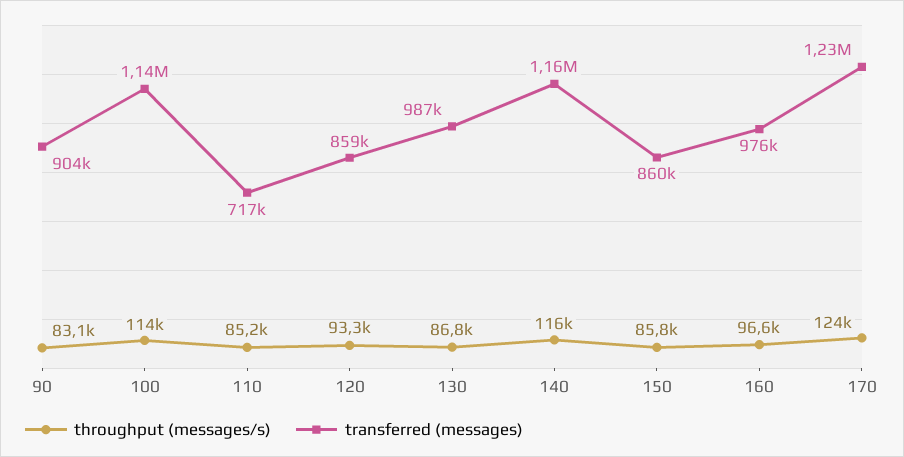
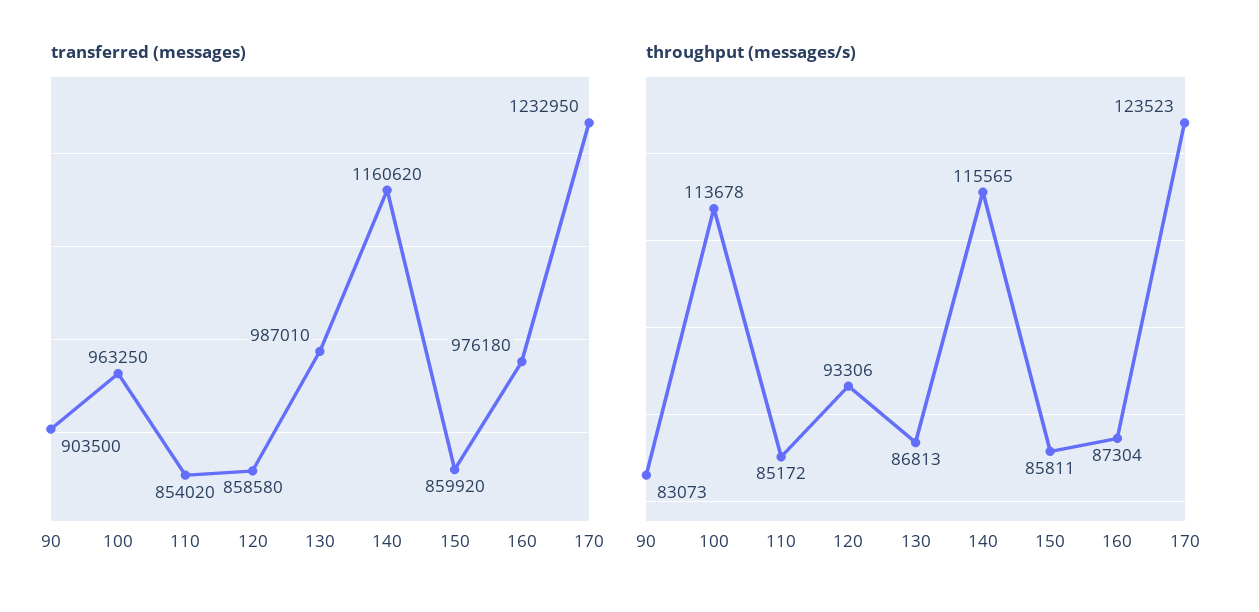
transferred (messages), 100: 1140000 -> 963250
transferred (messages), 110: 717000 -> 854020
throughput (messages/s), 160: 96600 -> 87304

